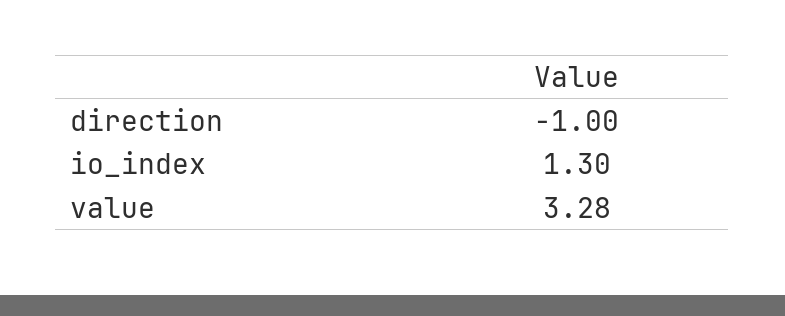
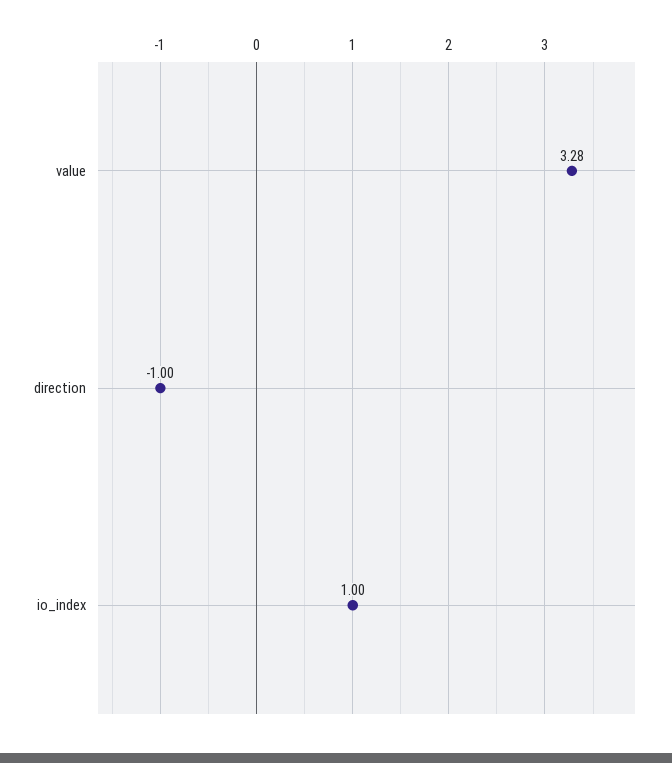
io_index: 1.3 -> 1

